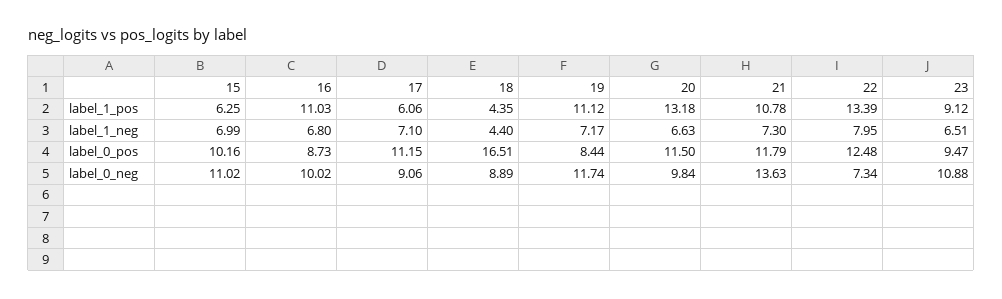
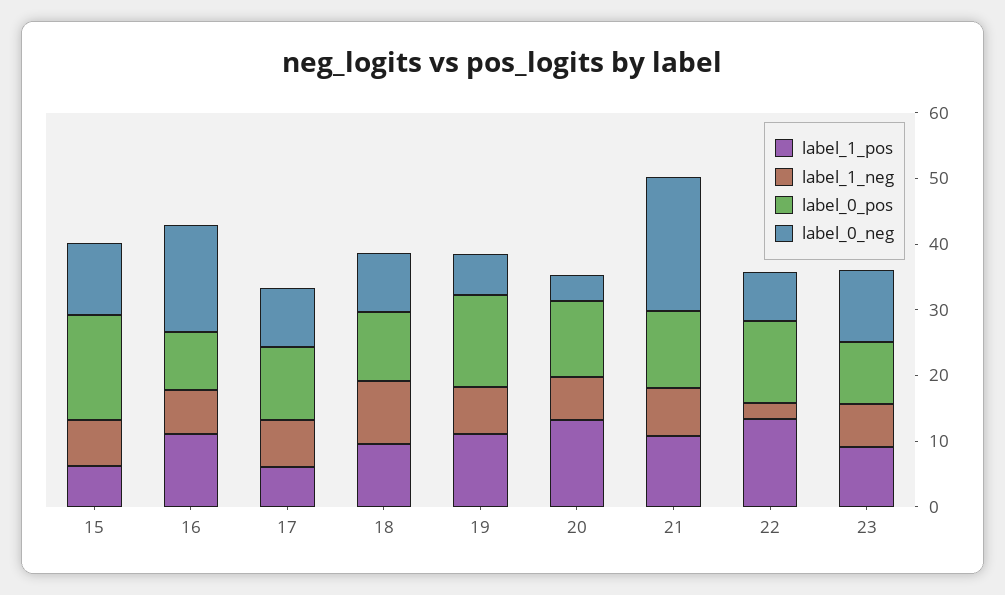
label_1_pos, 18: 4.35 -> 10
label_1_neg, 18: 4.4 -> 10
label_1_neg, 22: 7.95 -> 2
label_0_pos, 15: 10.16 -> 16
label_0_pos, 18: 16.51 -> 10
label_0_pos, 19: 8.44 -> 14
label_0_neg, 16: 10.02 -> 16
label_0_neg, 19: 11.74 -> 6
label_0_neg, 20: 9.84 -> 4
label_0_neg, 21: 13.63 -> 20

